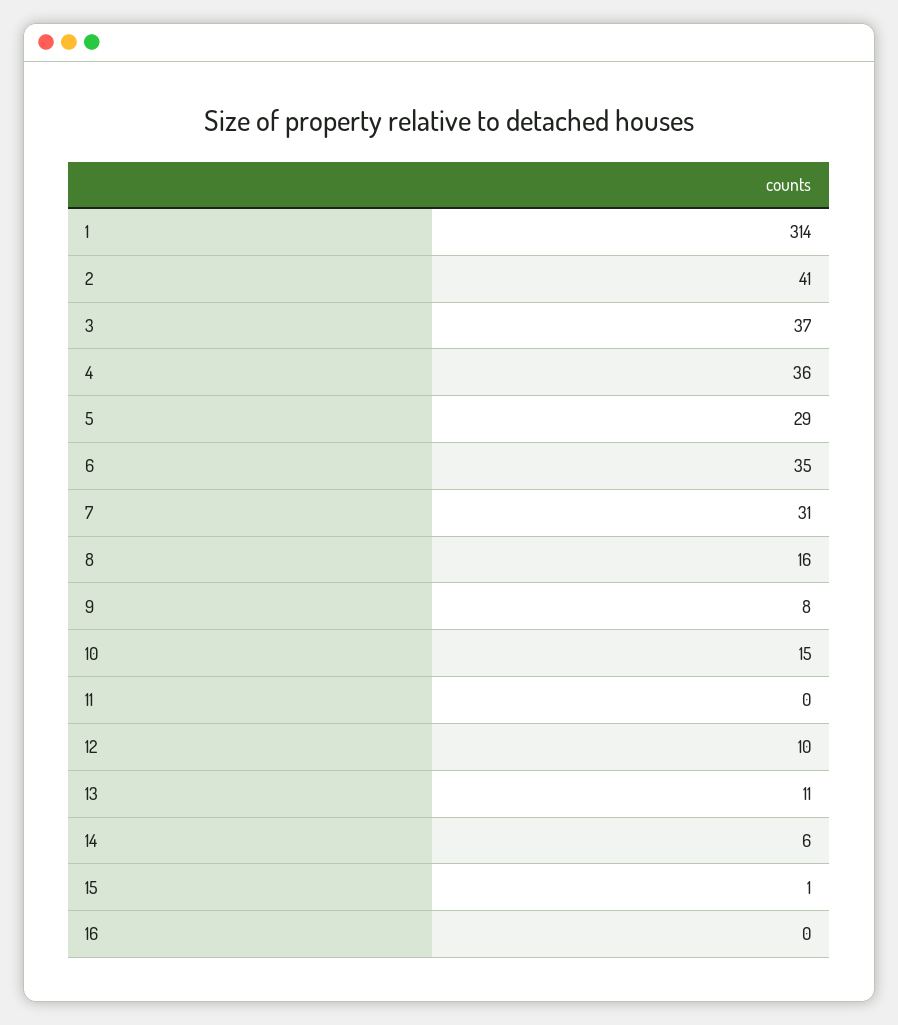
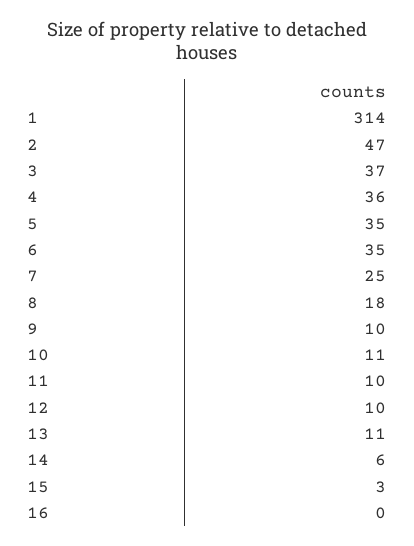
2: 41 -> 47
5: 29 -> 35
7: 31 -> 25
8: 16 -> 18
9: 8 -> 10
10: 15 -> 11
11: 0 -> 10
15: 1 -> 3

